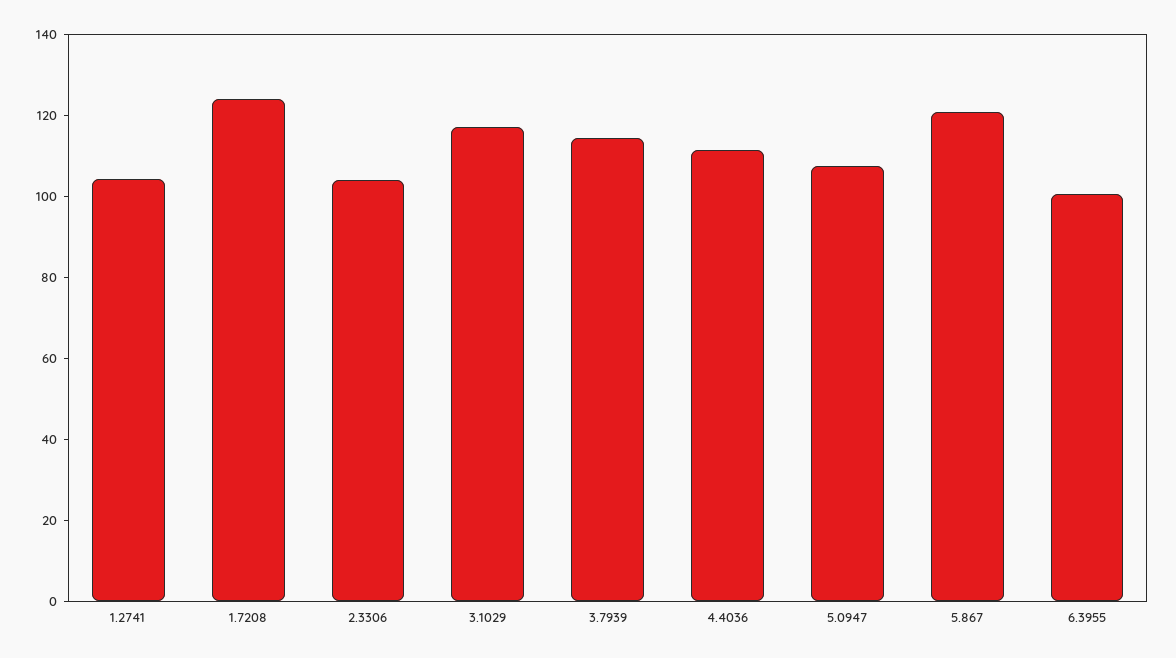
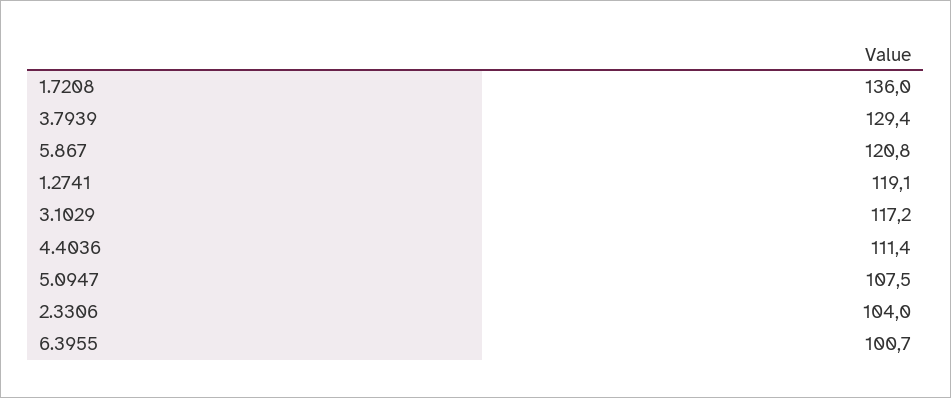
1.2741: 105 -> 119.1
1.7208: 125 -> 136
3.7939: 115 -> 129.4

